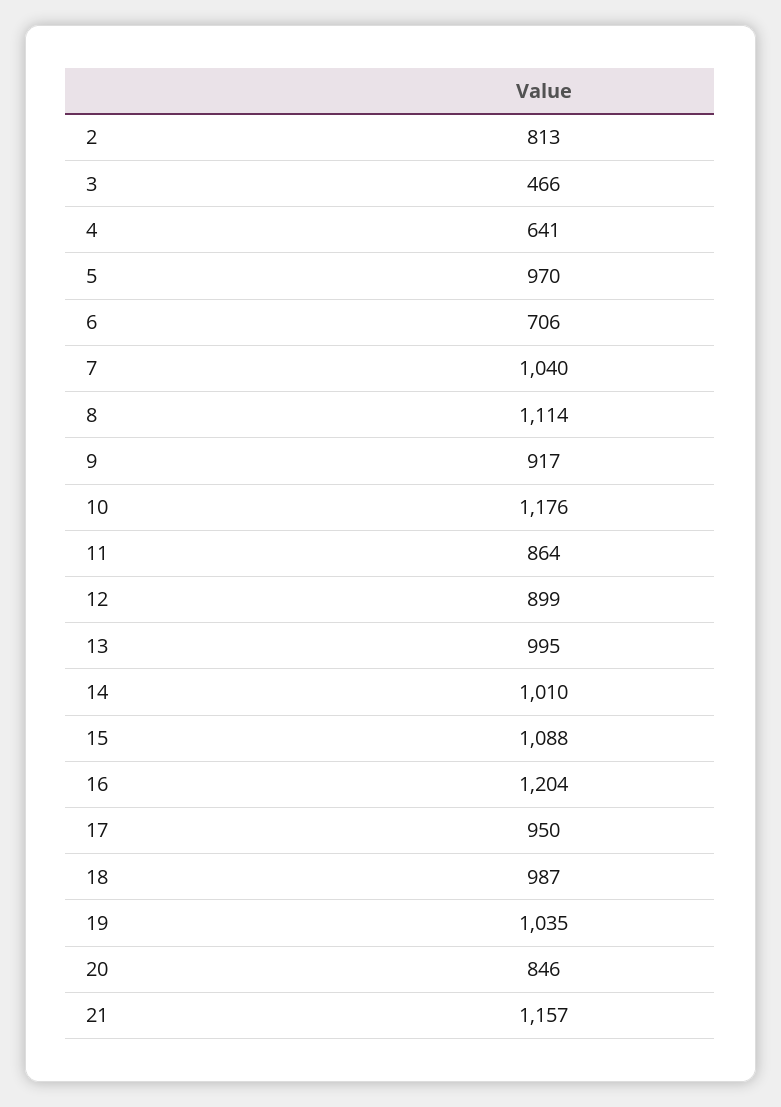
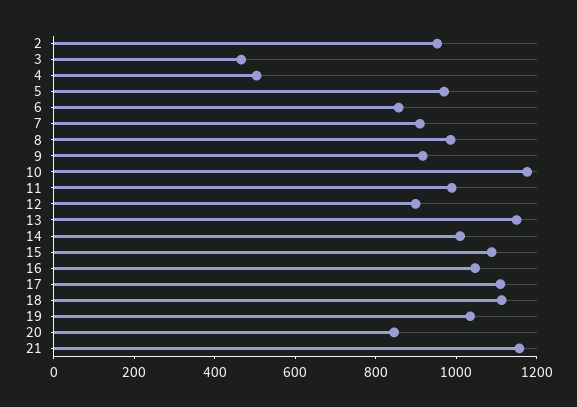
2: 813 -> 950
4: 641 -> 500
6: 706 -> 850
7: 1040 -> 900
8: 1114 -> 1000
11: 864 -> 1000
13: 995 -> 1150
16: 1204 -> 1050
17: 950 -> 1100
18: 987 -> 1100

